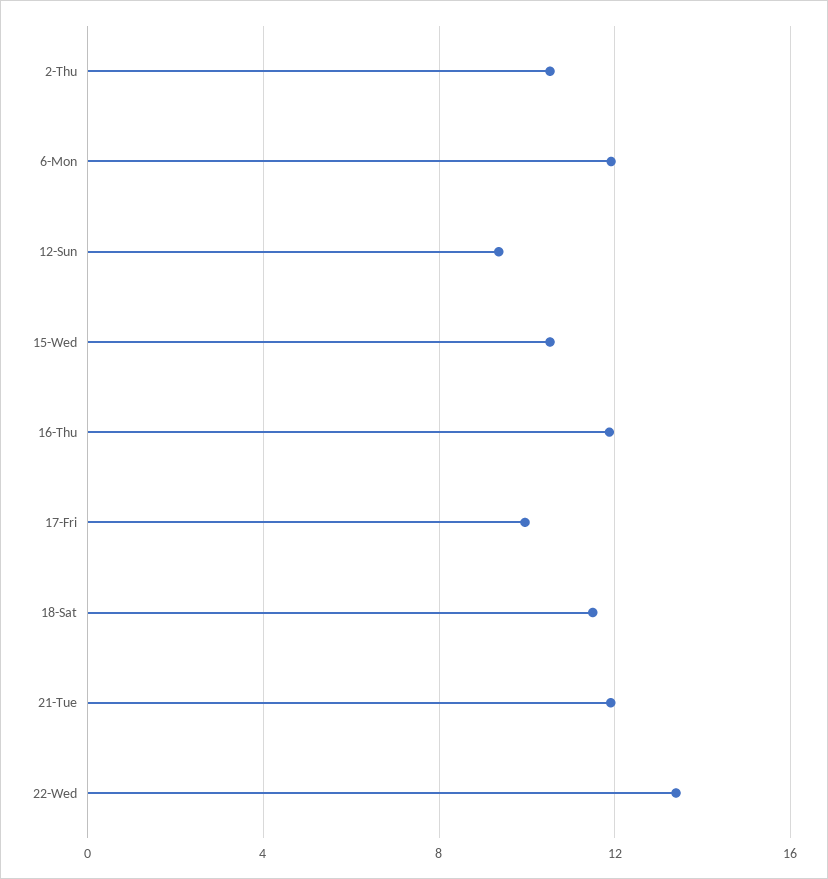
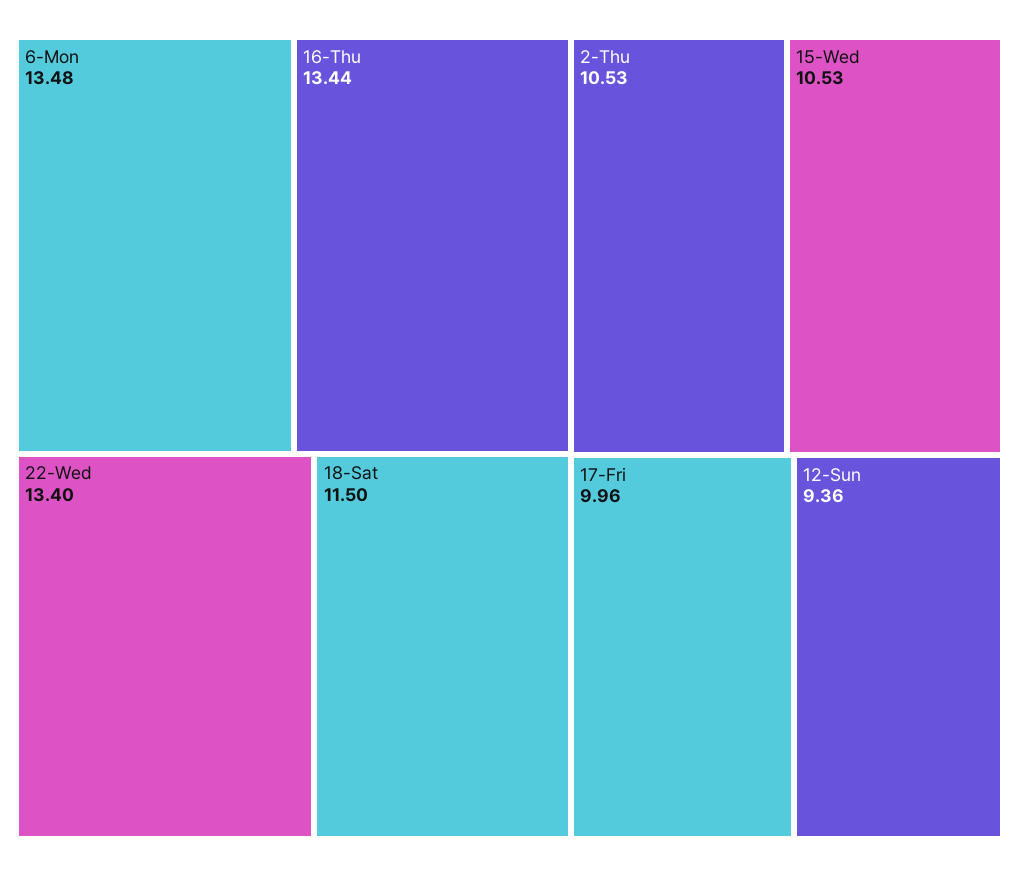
6-Mon: 12 -> 13.48
16-Thu: 12 -> 13.44
21-Tue: 12 -> none

